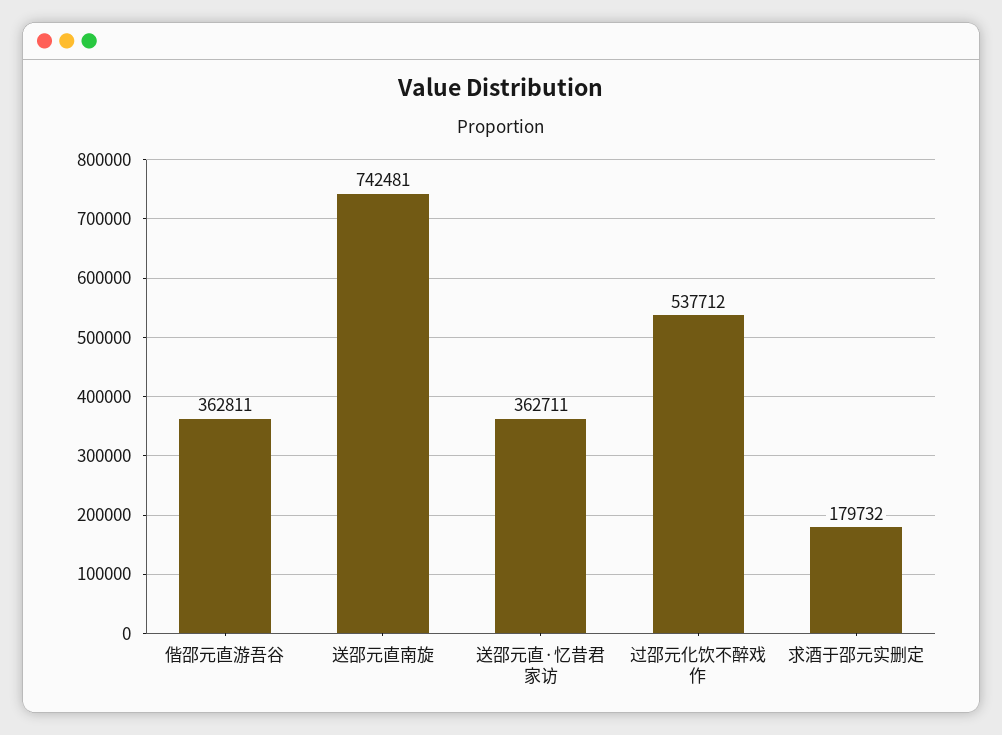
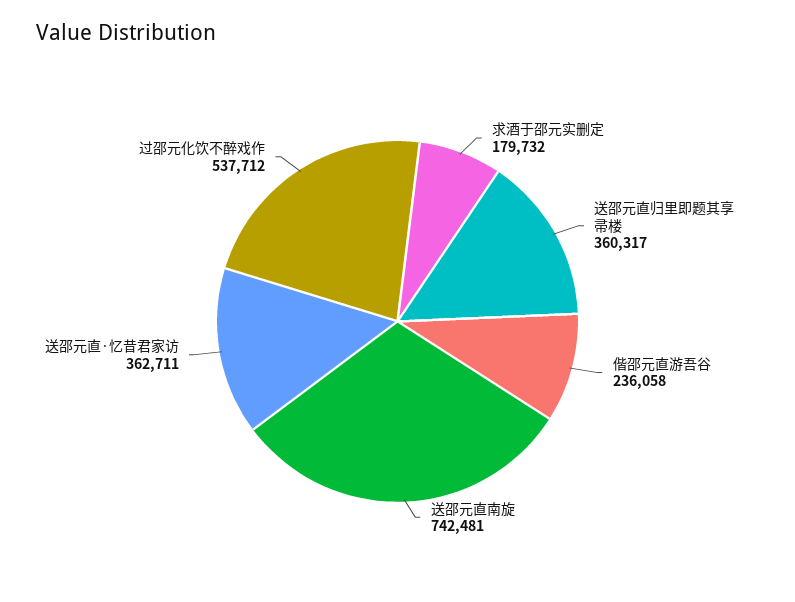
偕邵元直游吾谷: 362811 -> 236058
送邵元直归里即题其享帚楼: none -> 360317

